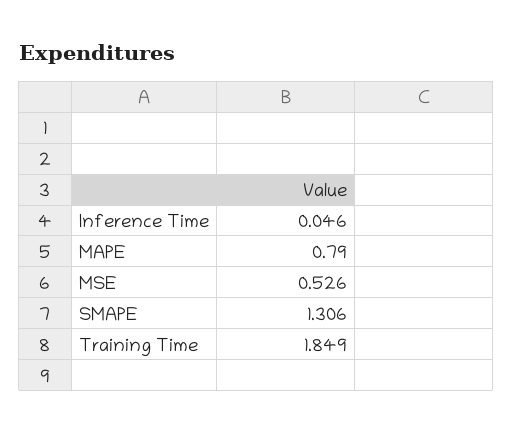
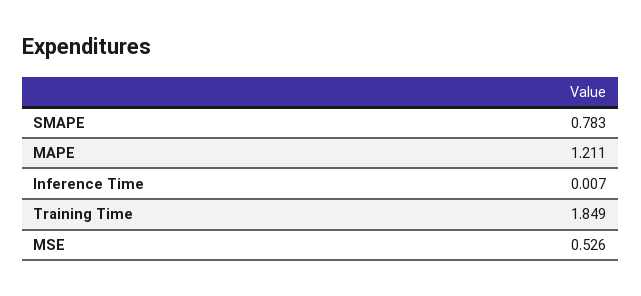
Inference Time: 0.046 -> 0.007
MAPE: 0.79 -> 1.211
SMAPE: 1.306 -> 0.783

